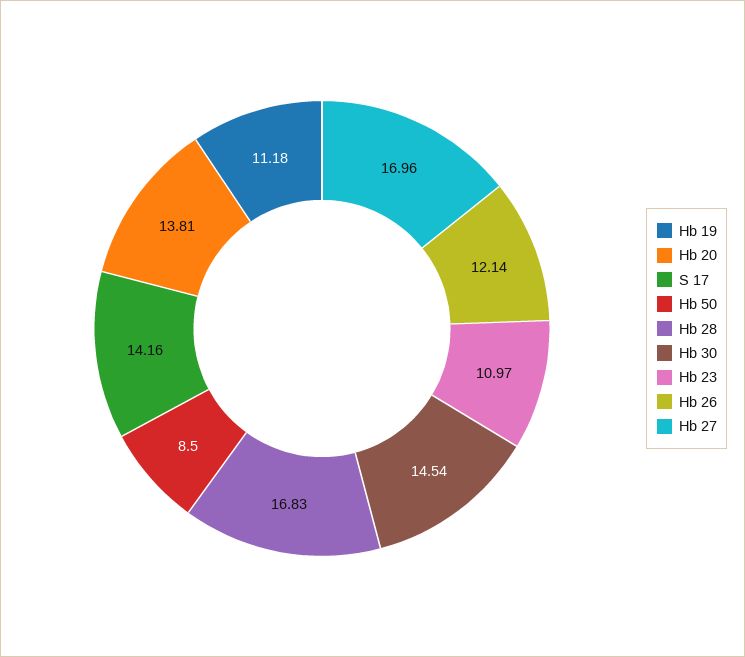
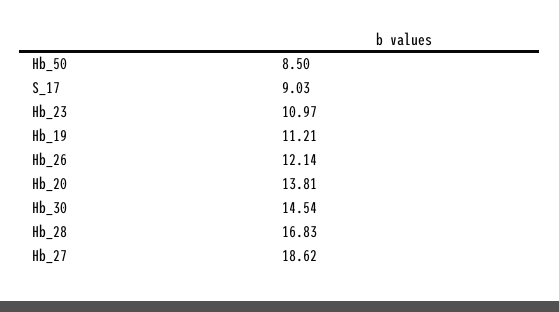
Hb 19: 11.18 -> 11.21
S 17: 14.16 -> 9.03
Hb 27: 16.96 -> 18.62

